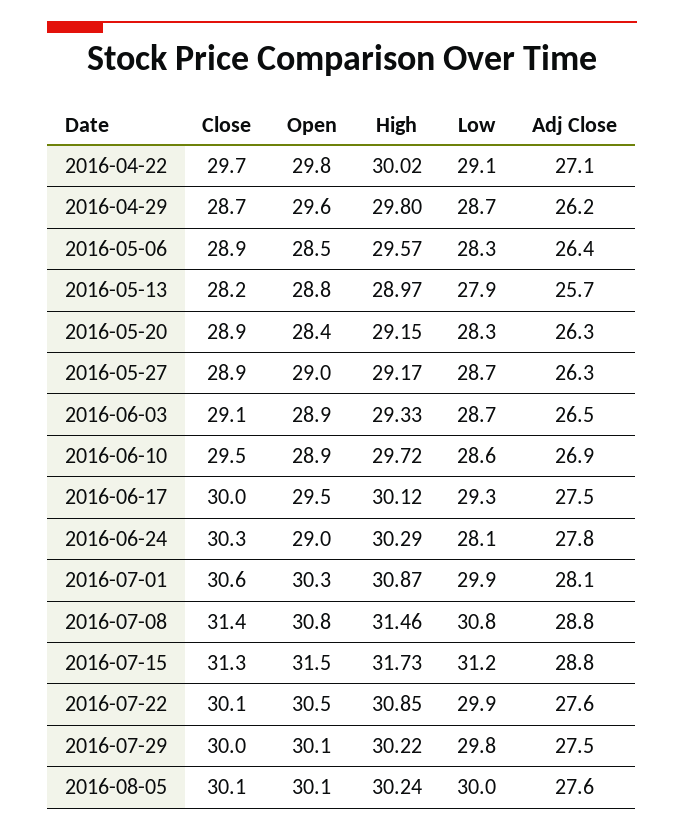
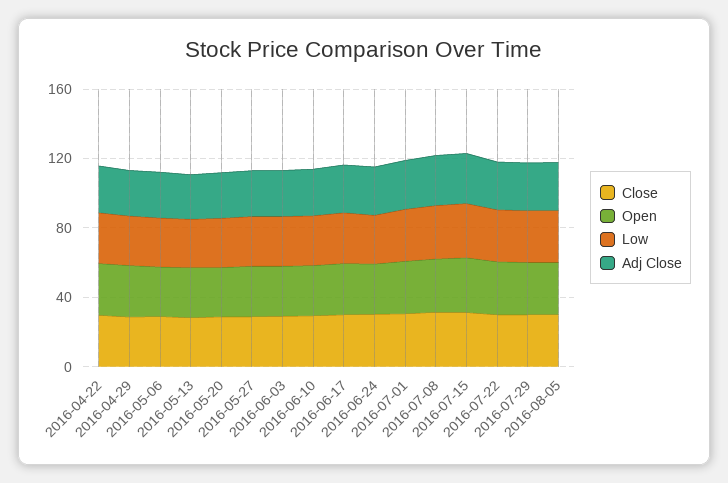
High, 2016-04-22: 30.02 -> none
High, 2016-04-29: 29.8 -> none
High, 2016-05-06: 29.57 -> none
High, 2016-05-13: 28.97 -> none
High, 2016-05-20: 29.15 -> none
High, 2016-05-27: 29.17 -> none
High, 2016-06-03: 29.33 -> none
High, 2016-06-10: 29.72 -> none
High, 2016-06-17: 30.12 -> none
High, 2016-06-24: 30.29 -> none
High, 2016-07-01: 30.87 -> none
High, 2016-07-08: 31.46 -> none
High, 2016-07-15: 31.73 -> none
High, 2016-07-22: 30.85 -> none
High, 2016-07-29: 30.22 -> none
High, 2016-08-05: 30.24 -> none

